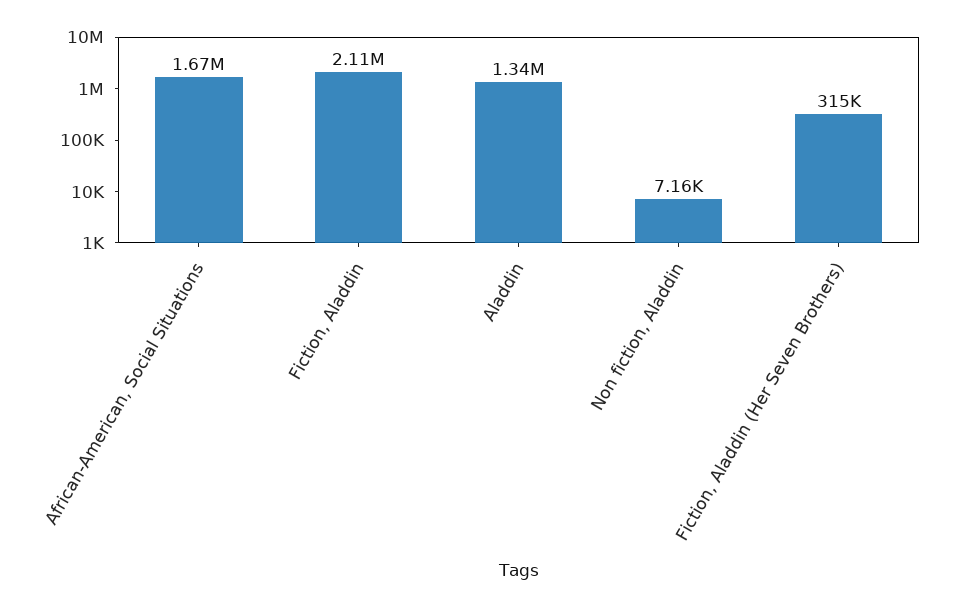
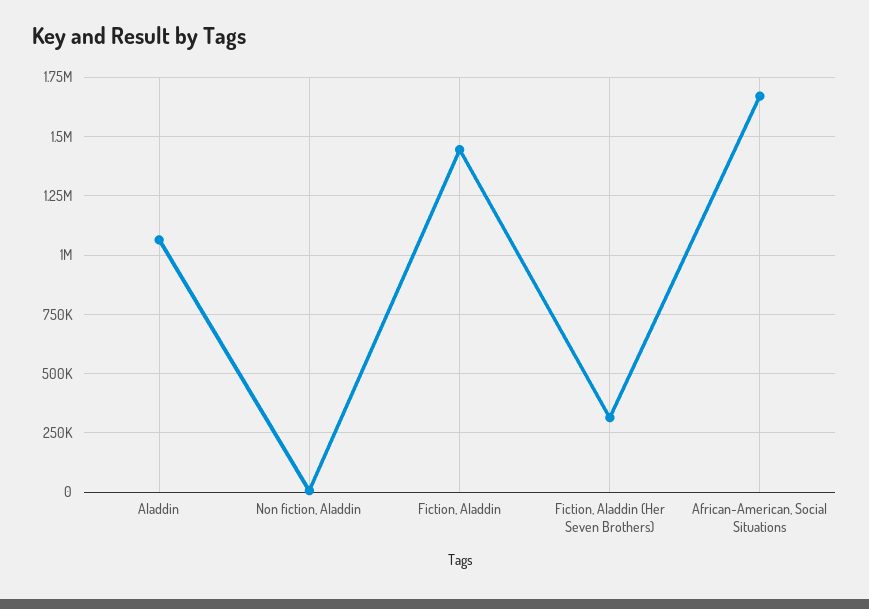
Fiction, Aladdin: 2110000 -> 1450000
Aladdin: 1340000 -> 1050000

